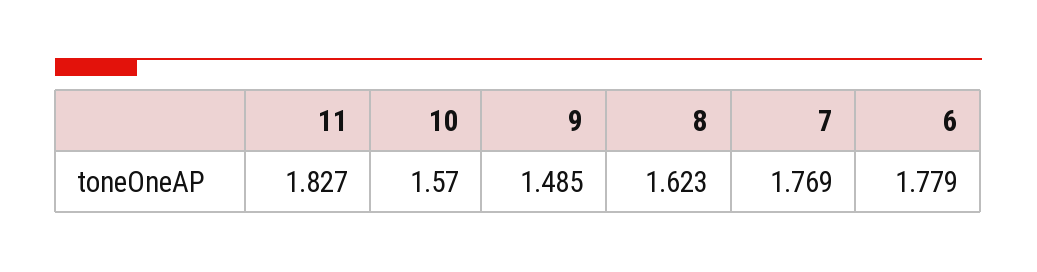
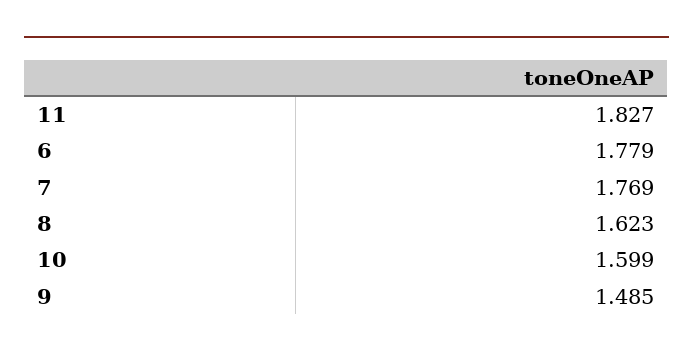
10: 1.57 -> 1.599

